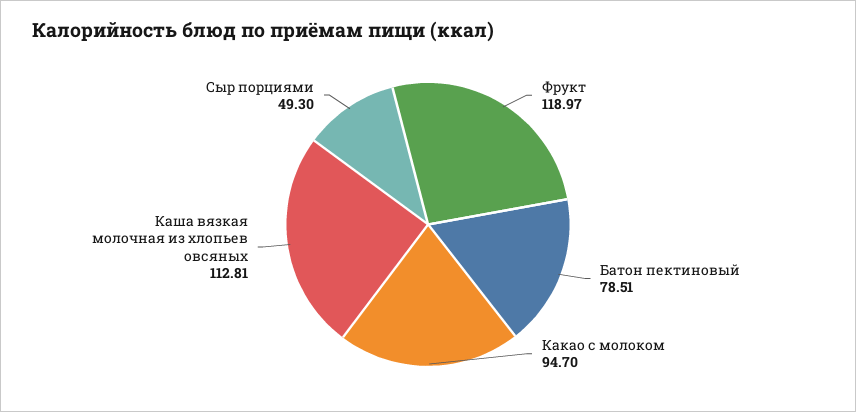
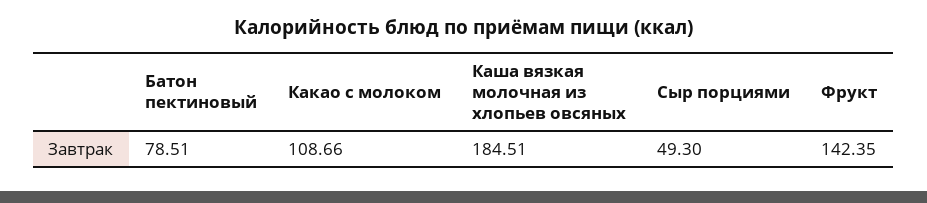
Фрукт: 118.97 -> 142.35
Какао с молоком: 94.7 -> 108.66
Каша вязкая молочная из хлопьев овсяных: 112.81 -> 184.51

